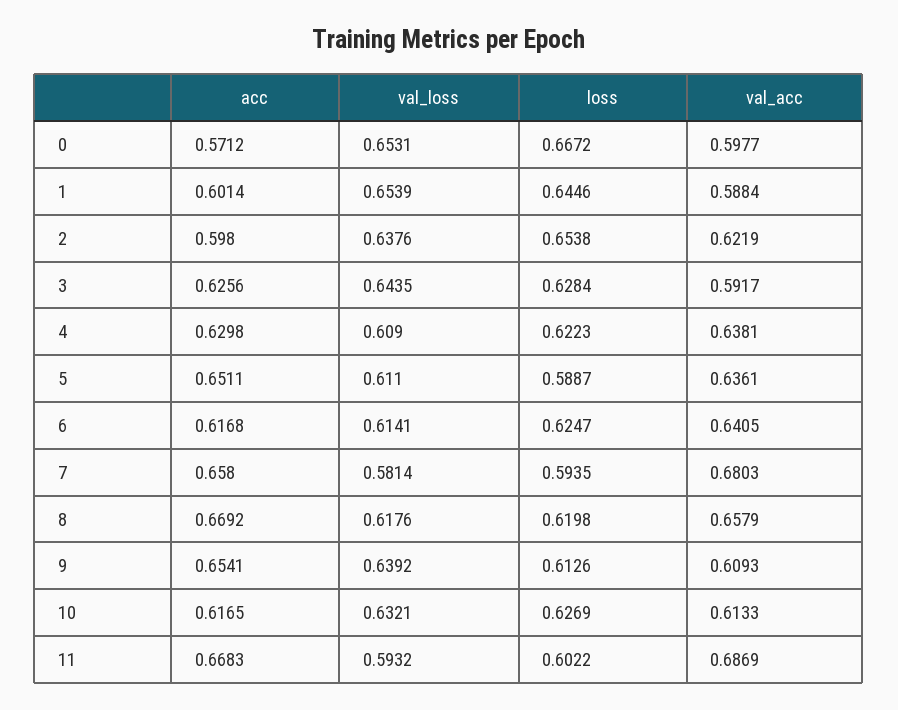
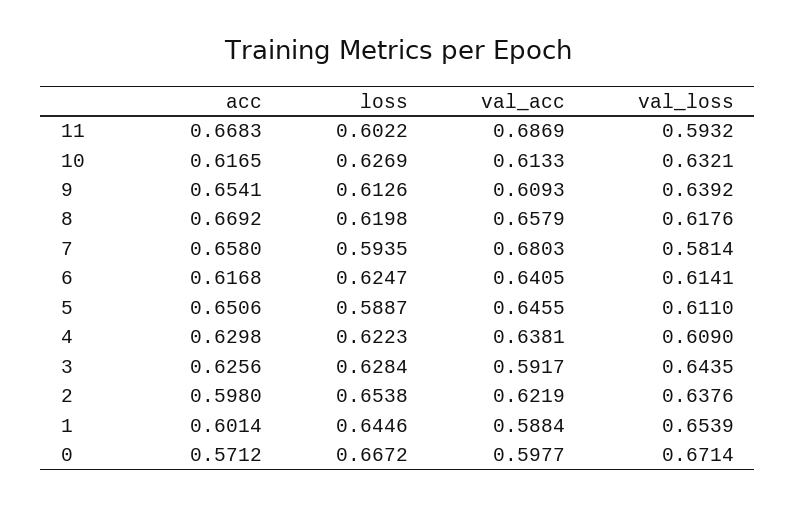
val_loss, 0: 0.6531 -> 0.6714
acc, 5: 0.6511 -> 0.6506
val_acc, 5: 0.6361 -> 0.6455

